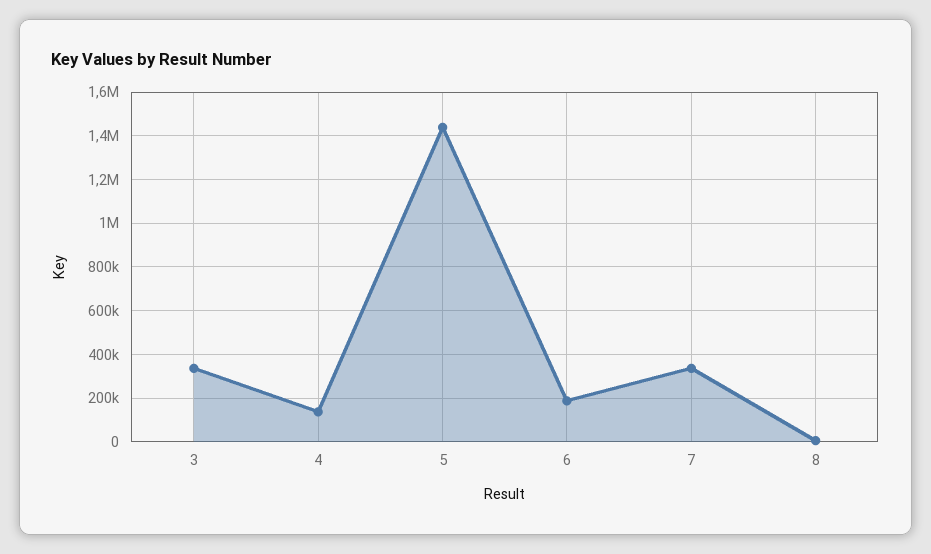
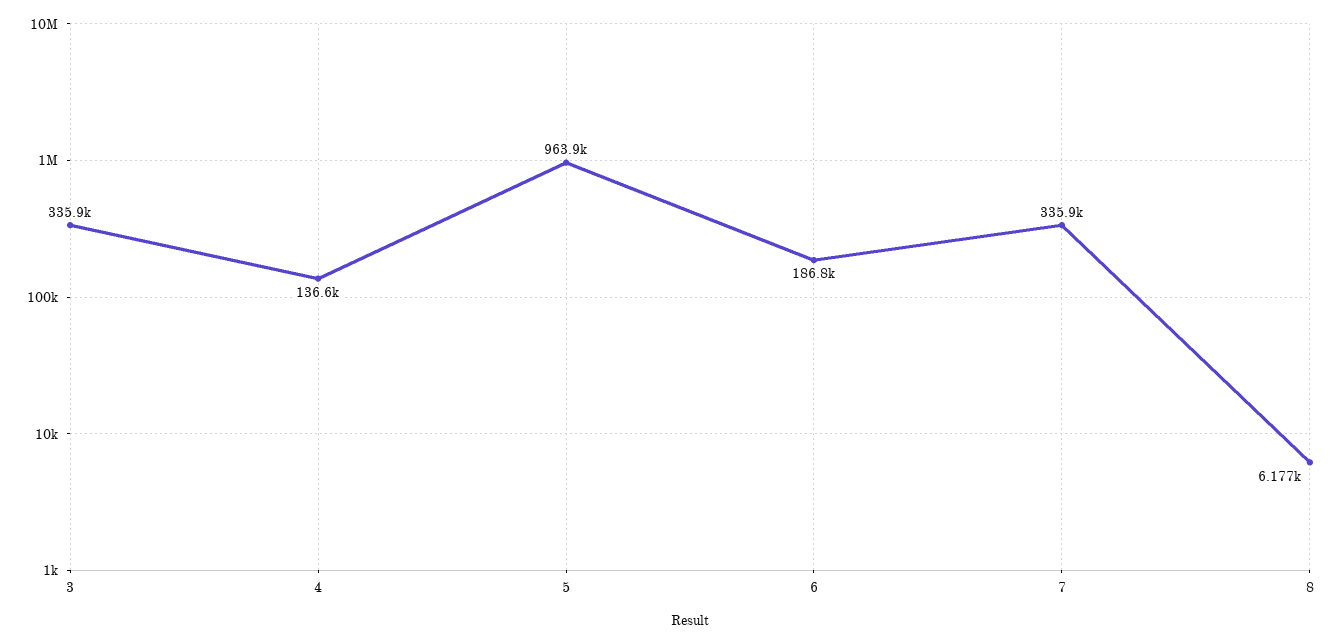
5: 1450000 -> 963900

